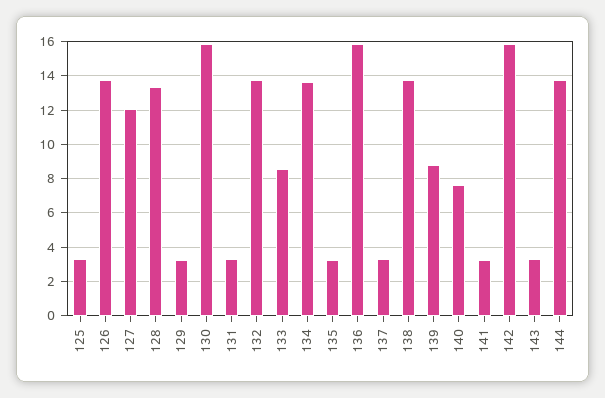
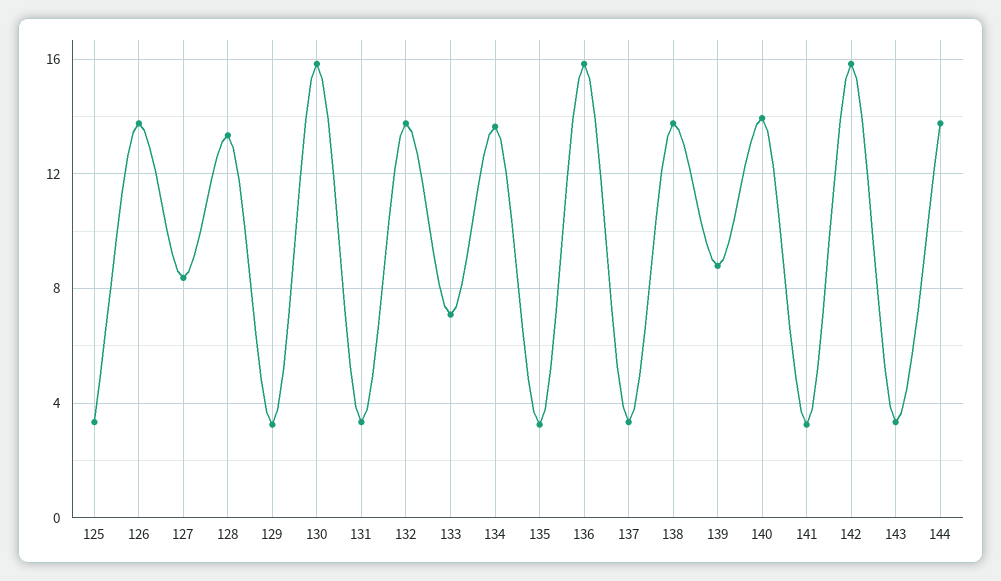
127: 12 -> 8.5
133: 8.5 -> 7
140: 7.5 -> 14

